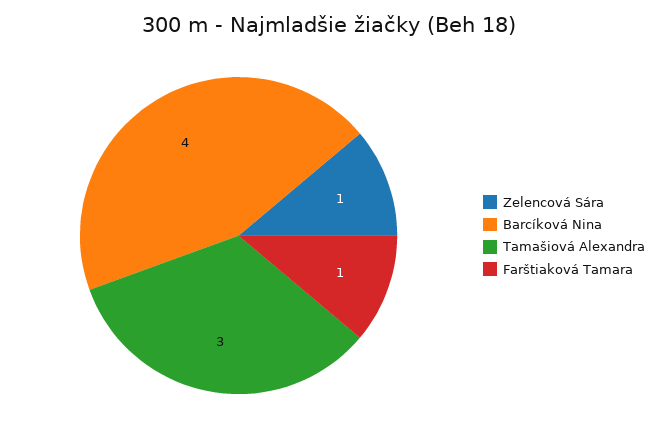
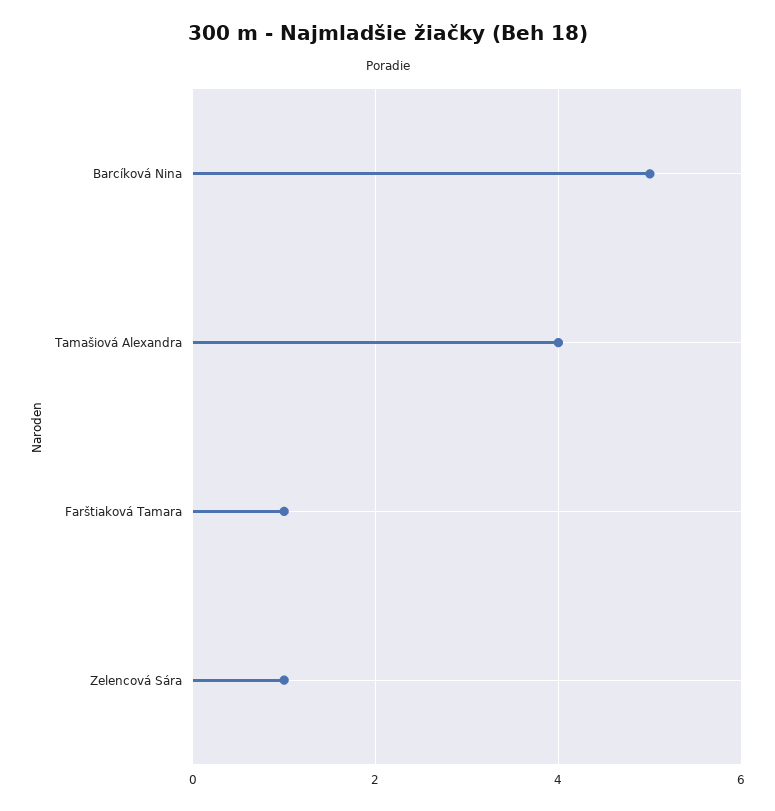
Barcíková Nina: 4 -> 5
Tamašiová Alexandra: 3 -> 4

